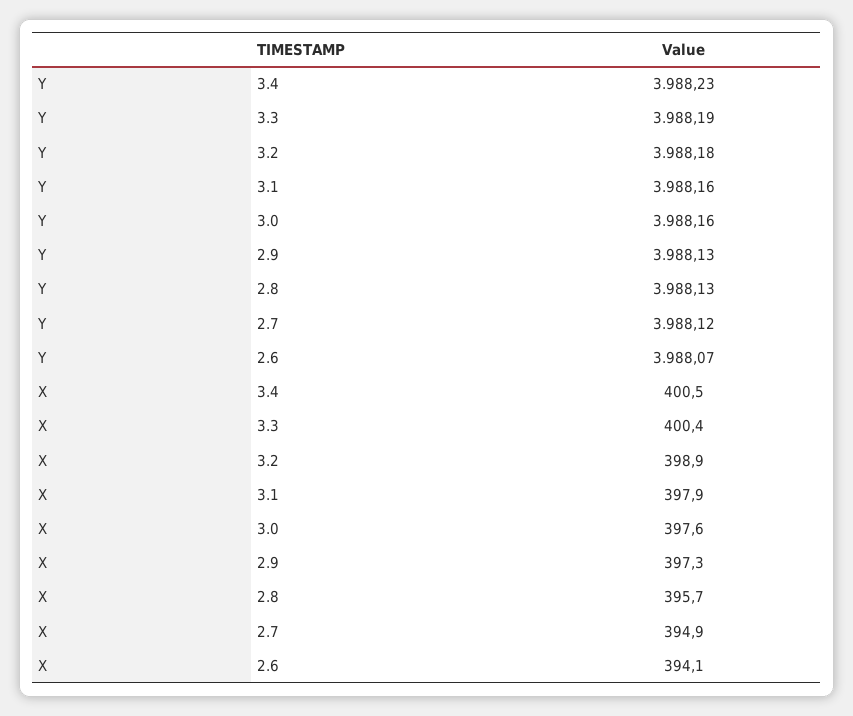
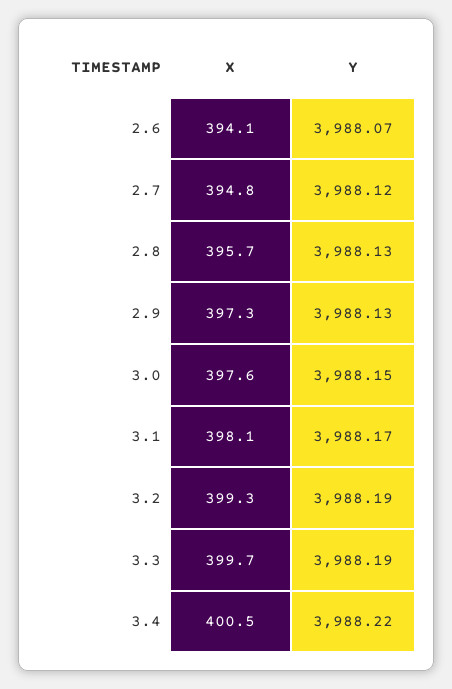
Y, 3.4: 3988.23 -> 3988.22
Y, 3.2: 3988.18 -> 3988.19
Y, 3.1: 3988.16 -> 3988.17
Y, 3.0: 3988.16 -> 3988.15
X, 3.3: 400.4 -> 399.7
X, 3.2: 398.9 -> 399.3
X, 3.1: 397.9 -> 398.1
X, 2.7: 394.9 -> 394.8

